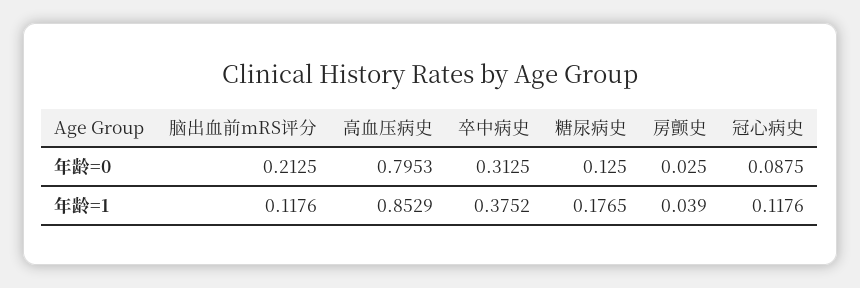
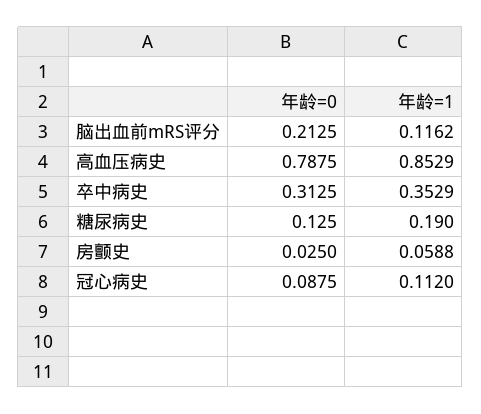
高血压病史, 年龄=0: 0.7953 -> 0.7875
脑出血前mRS评分, 年龄=1: 0.1176 -> 0.1162
卒中病史, 年龄=1: 0.3752 -> 0.3529
糖尿病史, 年龄=1: 0.1765 -> 0.19
房颤史, 年龄=1: 0.039 -> 0.0588
冠心病史, 年龄=1: 0.1176 -> 0.112

